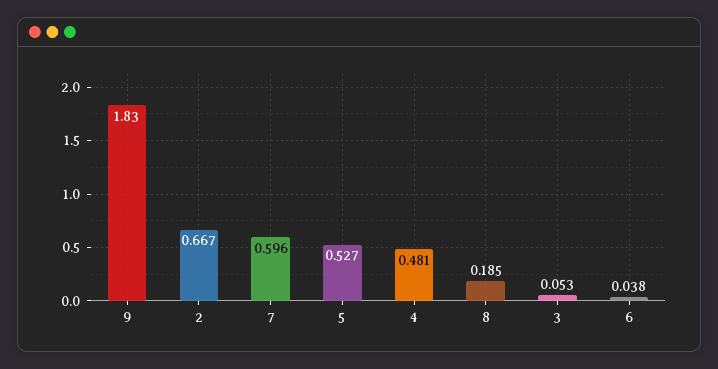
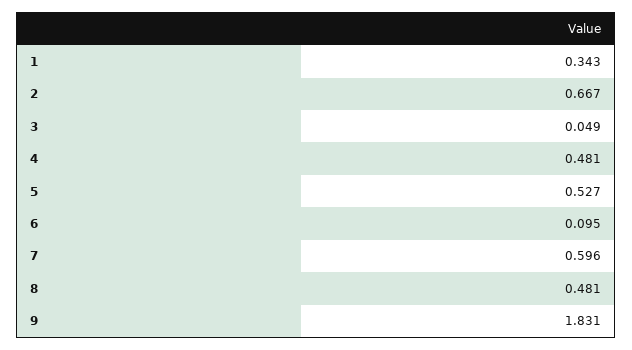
9: 1.83 -> 1.831
8: 0.185 -> 0.481
3: 0.053 -> 0.049
6: 0.038 -> 0.095
1: none -> 0.343

